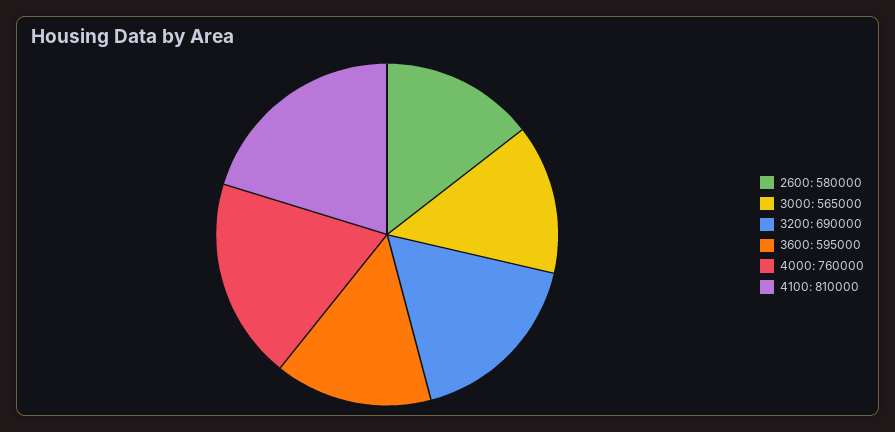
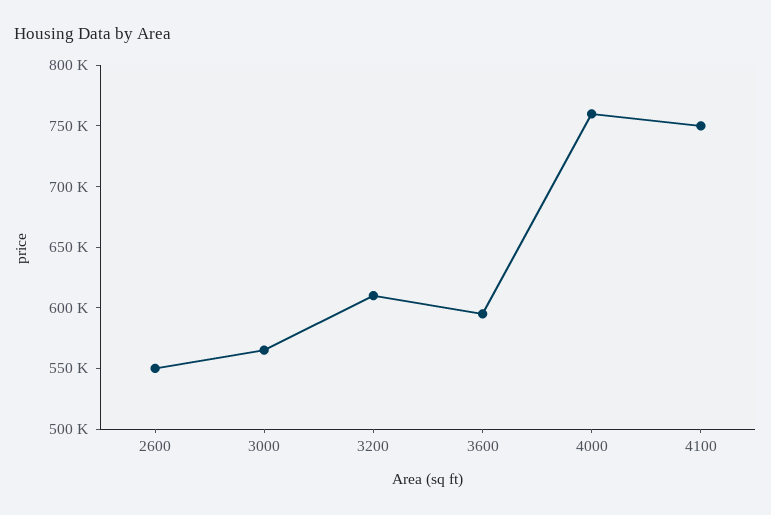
2600: 580000 -> 550000
3200: 690000 -> 610000
4100: 810000 -> 750000

